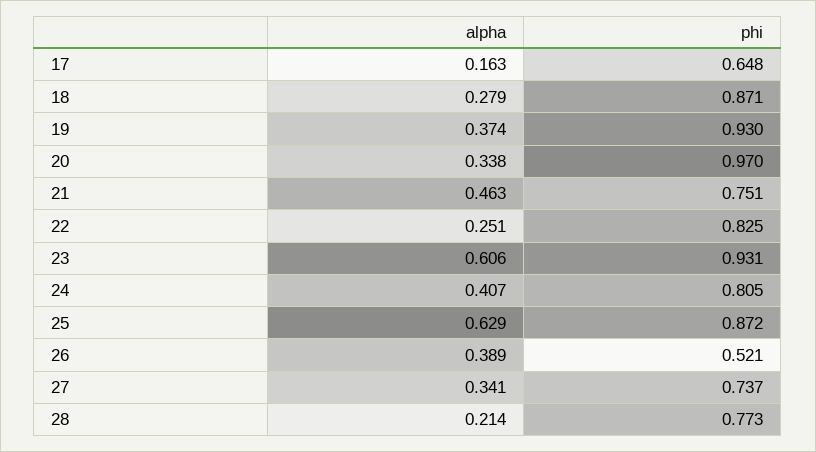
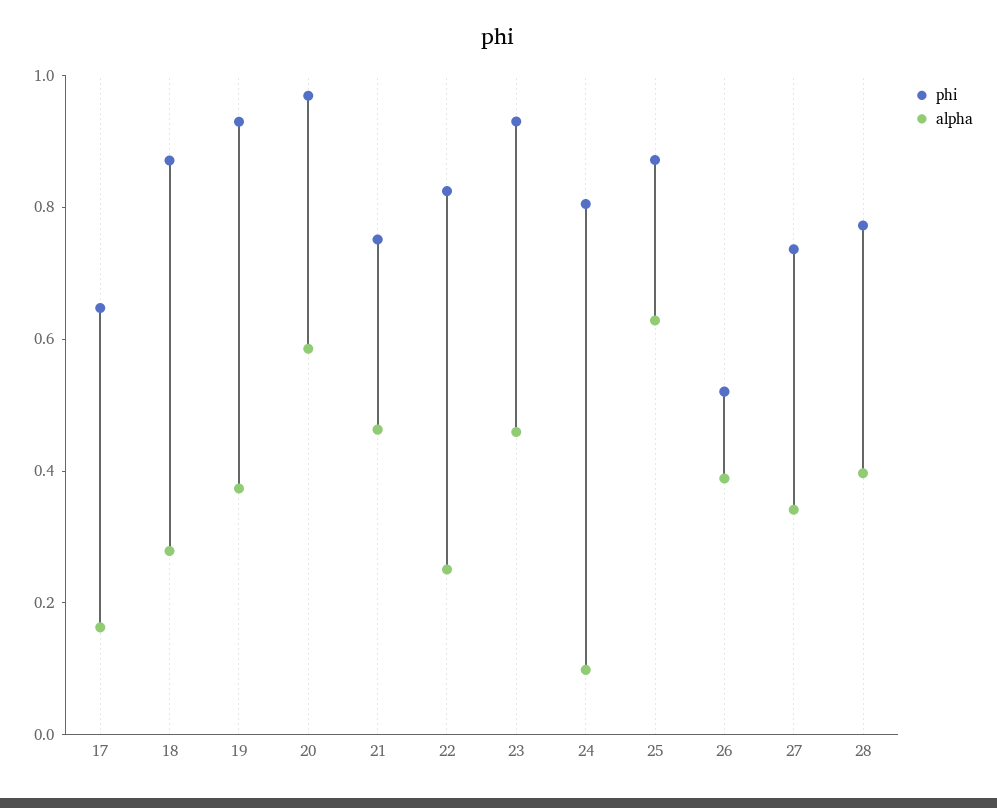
alpha, 20: 0.338 -> 0.6
alpha, 23: 0.606 -> 0.45
alpha, 24: 0.407 -> 0.1
alpha, 28: 0.214 -> 0.4

